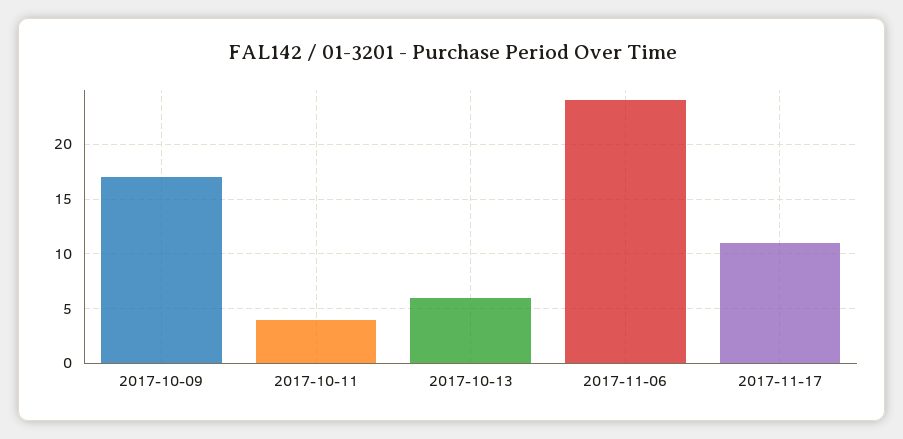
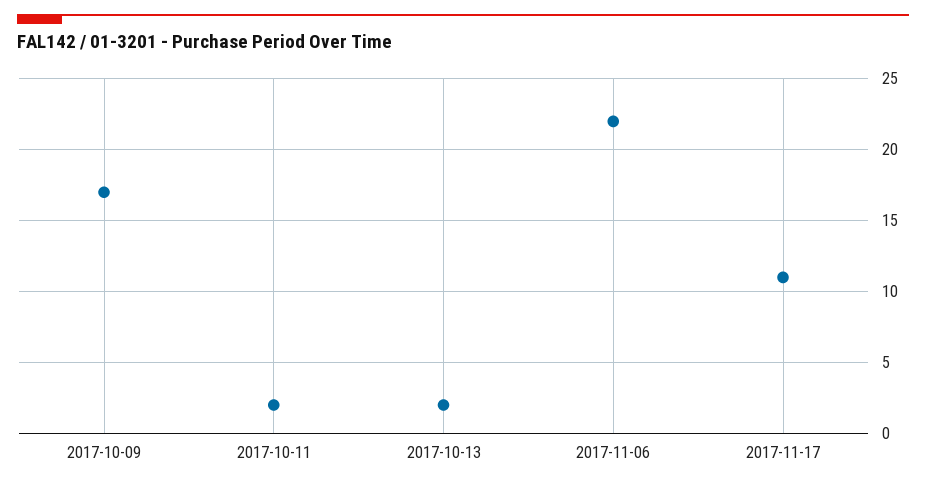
2017-10-11: 4 -> 2
2017-10-13: 6 -> 2
2017-11-06: 24 -> 22

